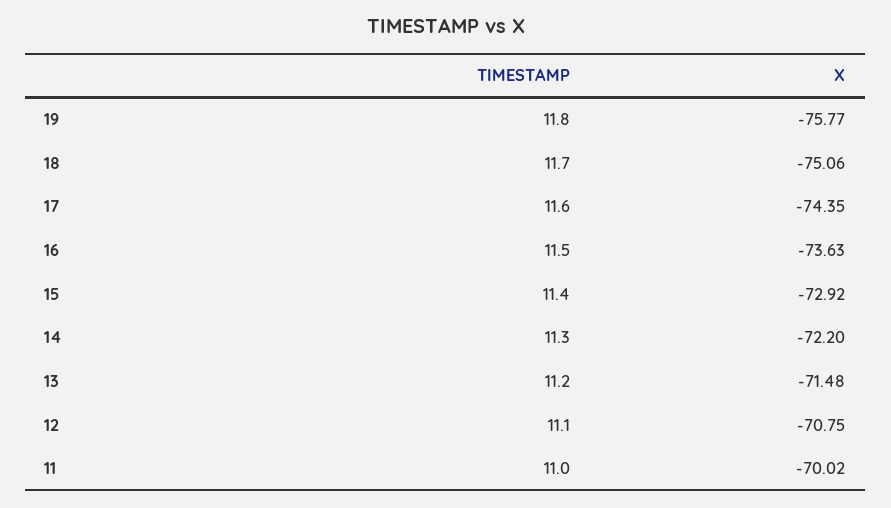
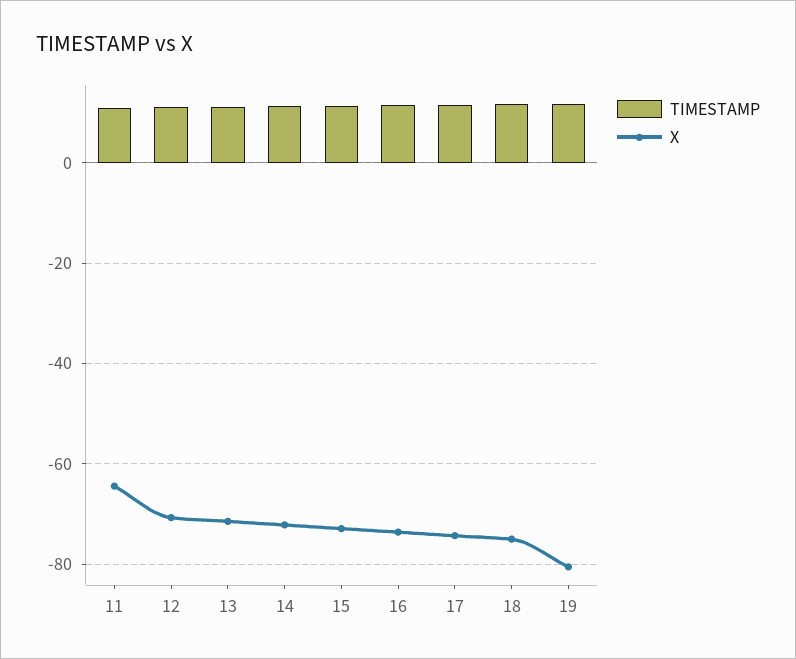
X, 19: -75.77 -> -80
X, 11: -70.02 -> -64

